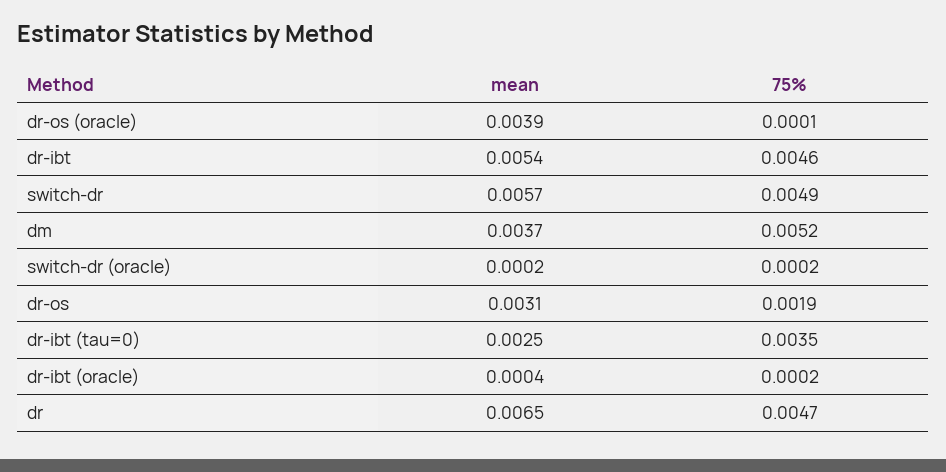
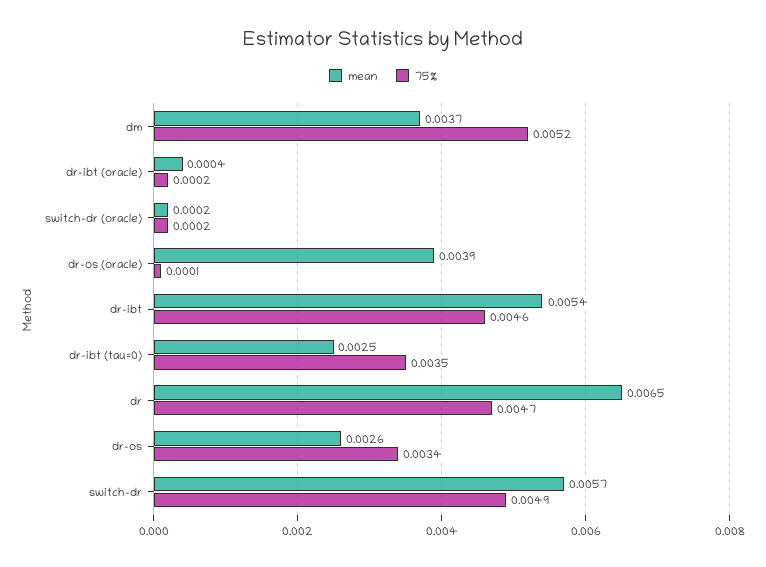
mean, dr-os: 0.0031 -> 0.0026
75%, dr-os: 0.0019 -> 0.0034

